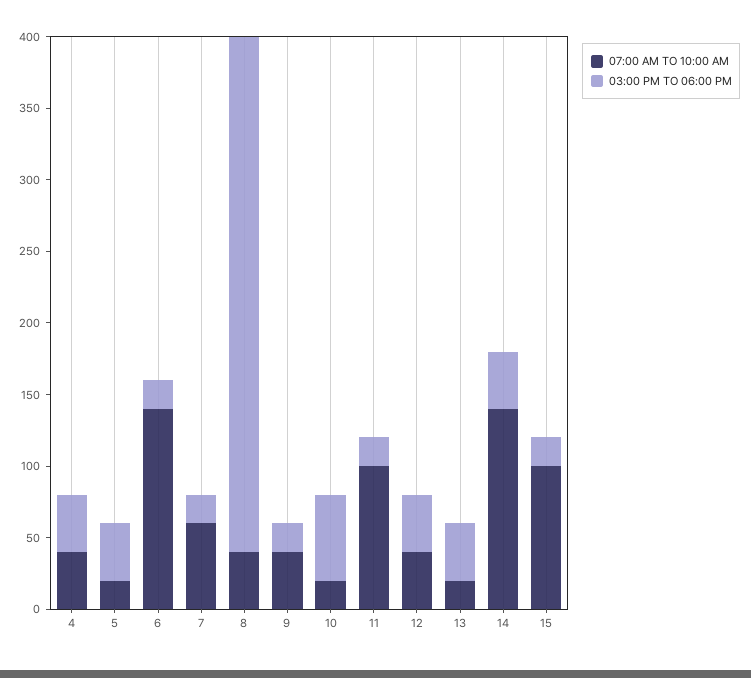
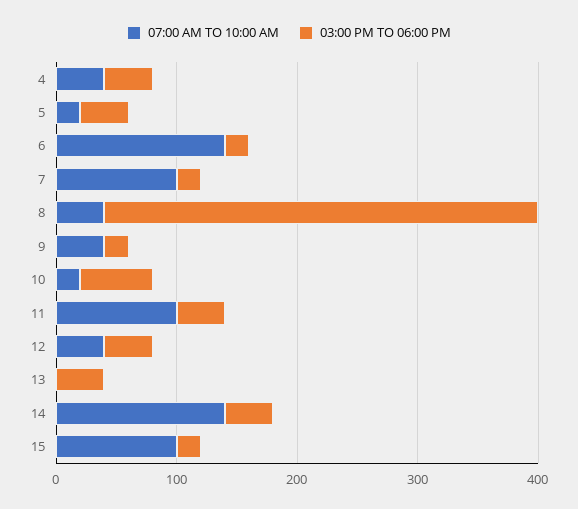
07:00 AM TO 10:00 AM, 7: 60 -> 100
03:00 PM TO 06:00 PM, 11: 20 -> 40
07:00 AM TO 10:00 AM, 13: 20 -> 0

